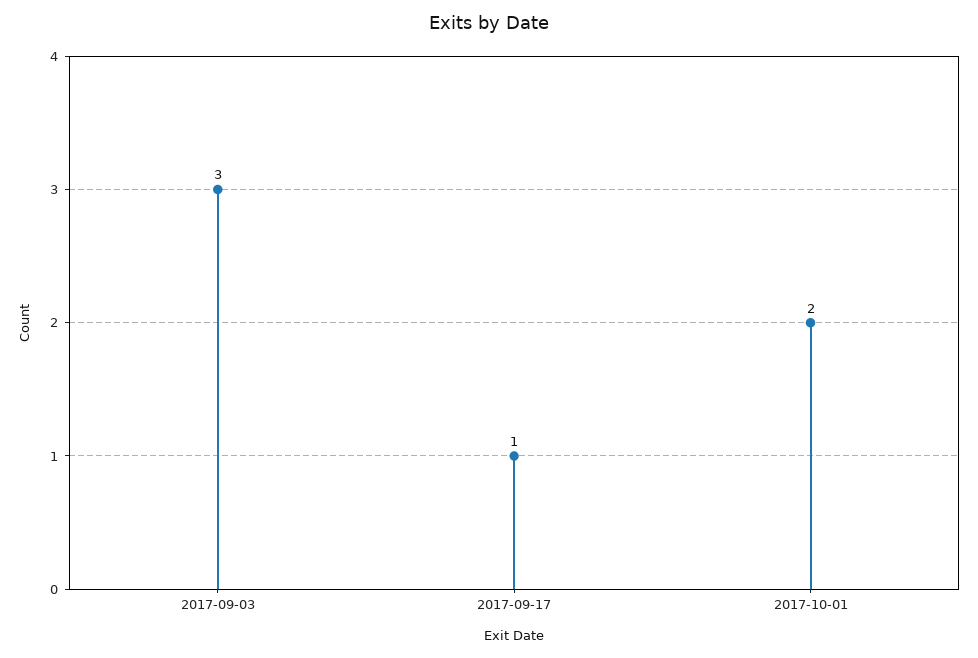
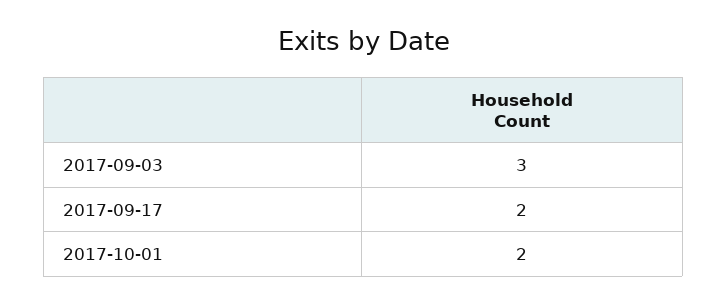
2017-09-17: 1 -> 2

